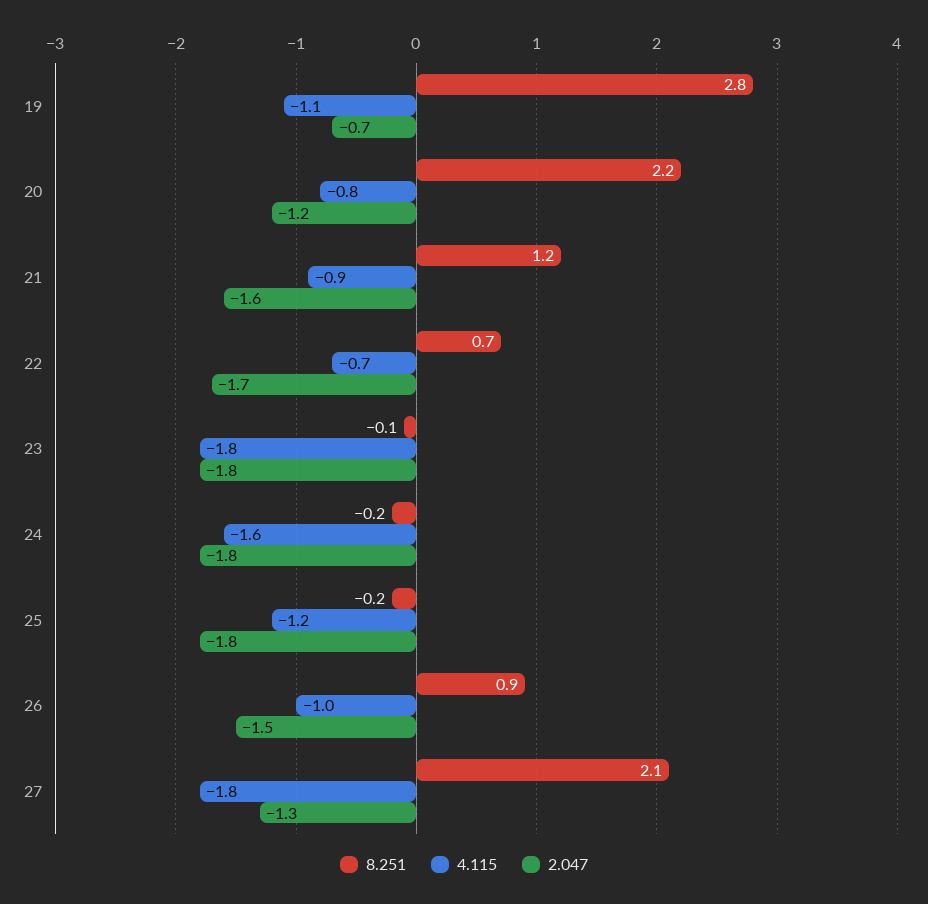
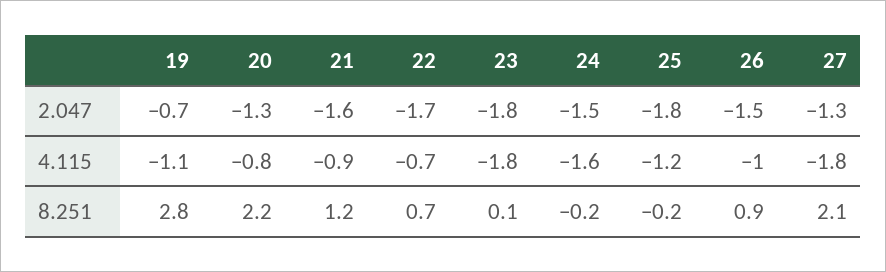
2.047, 20: -1.2 -> -1.3
8.251, 23: -0.1 -> 0.1
2.047, 24: -1.8 -> -1.5

